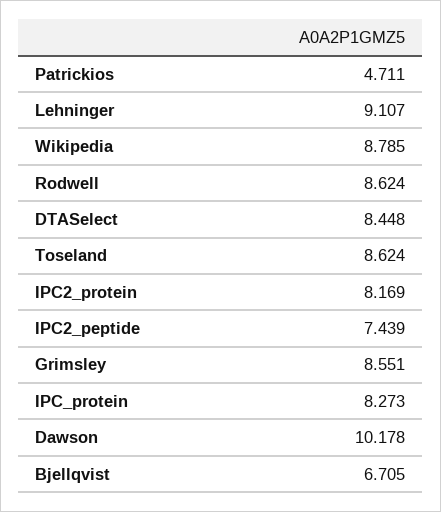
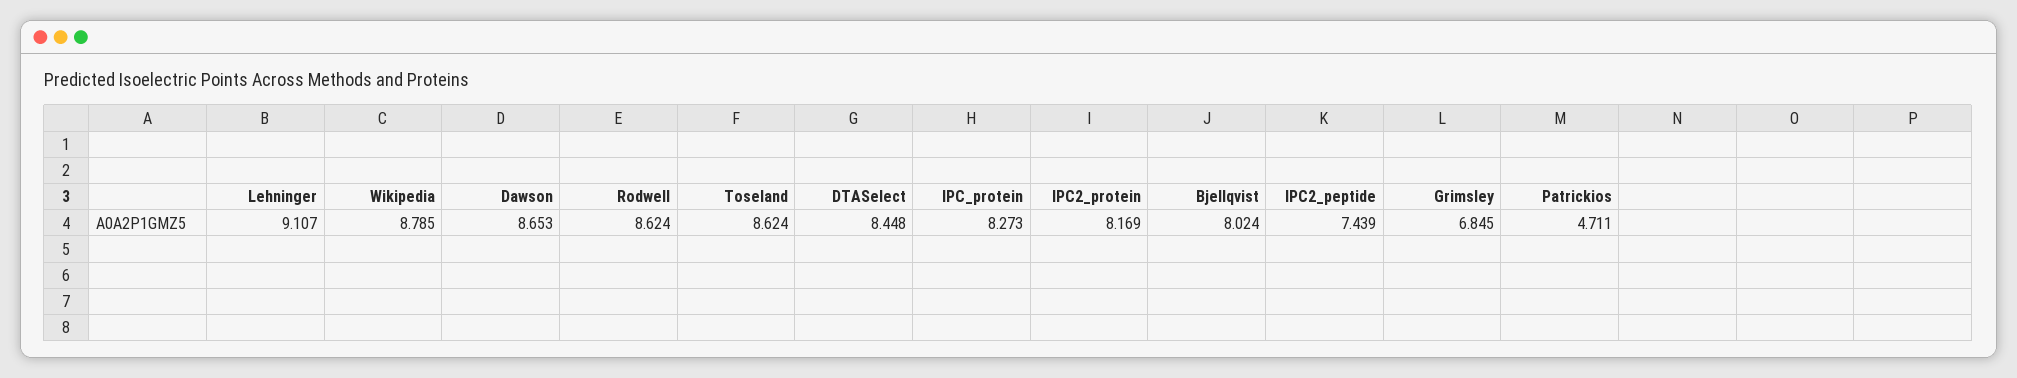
Grimsley: 8.551 -> 6.845
Dawson: 10.178 -> 8.653
Bjellqvist: 6.705 -> 8.024

